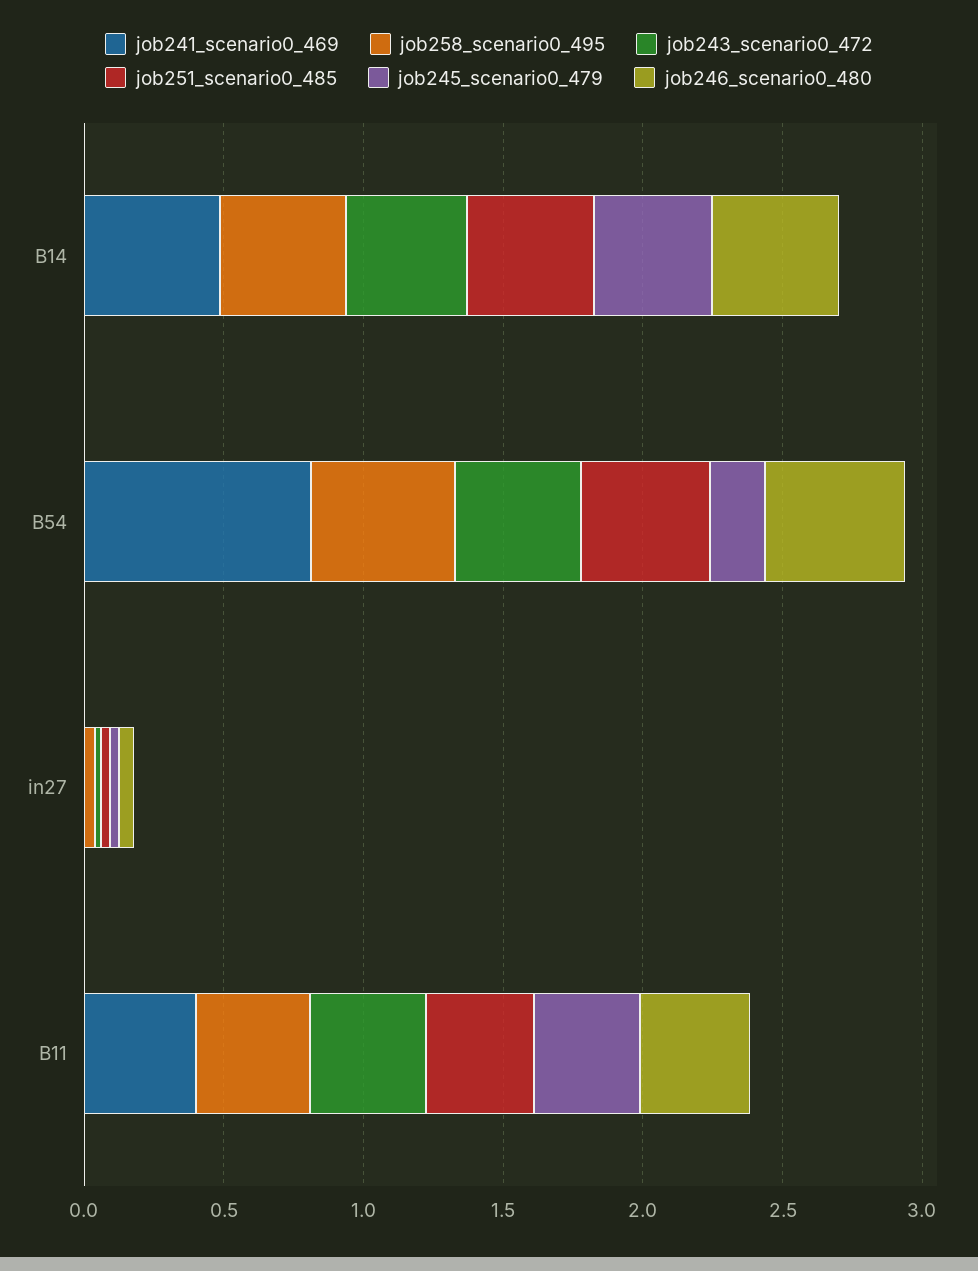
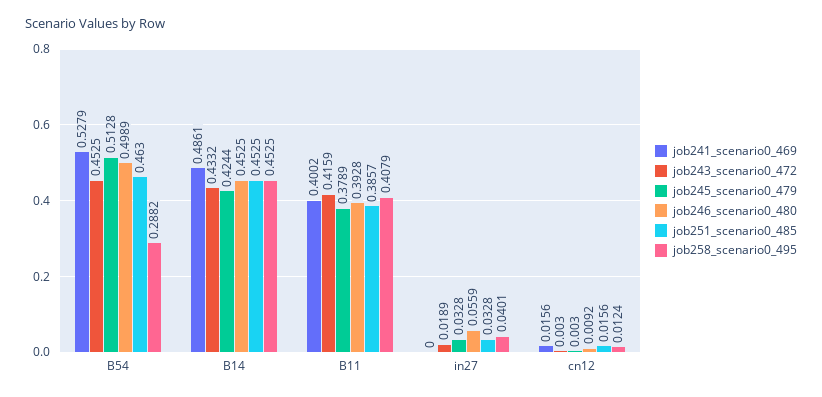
job241_scenario0_469, B54: 0.8 -> 0.5279
job258_scenario0_495, B54: 0.5 -> 0.2882
job245_scenario0_479, B54: 0.2 -> 0.5128
job241_scenario0_469, cn12: none -> 0.0156
job243_scenario0_472, cn12: none -> 0.003
job245_scenario0_479, cn12: none -> 0.003
job246_scenario0_480, cn12: none -> 0.0092
job251_scenario0_485, cn12: none -> 0.0156
job258_scenario0_495, cn12: none -> 0.0124

